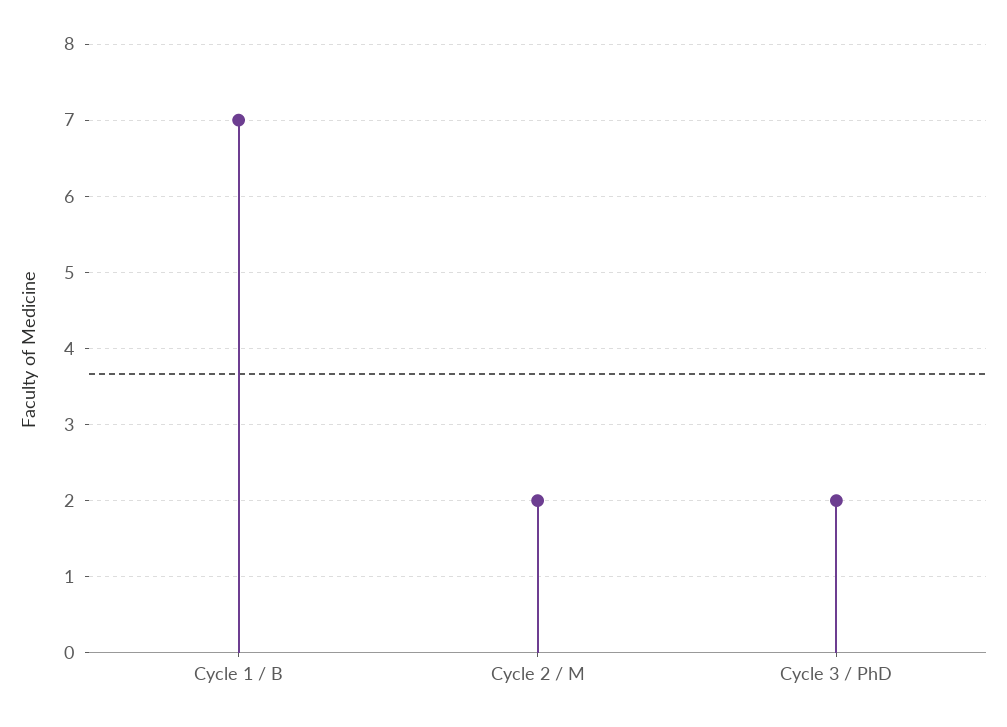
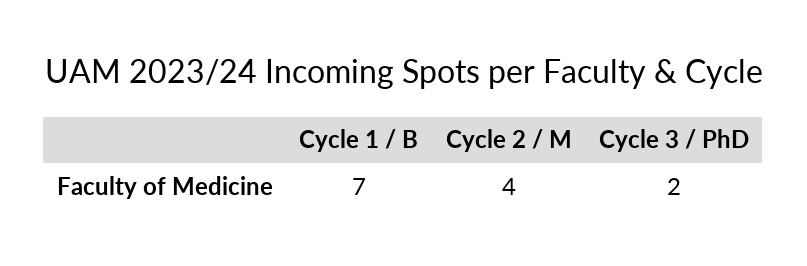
Cycle 2 / M: 2 -> 4

